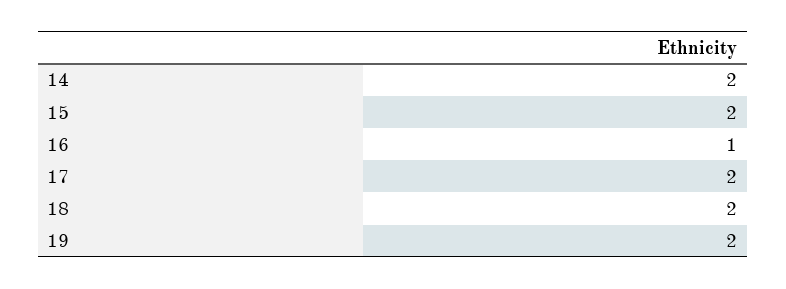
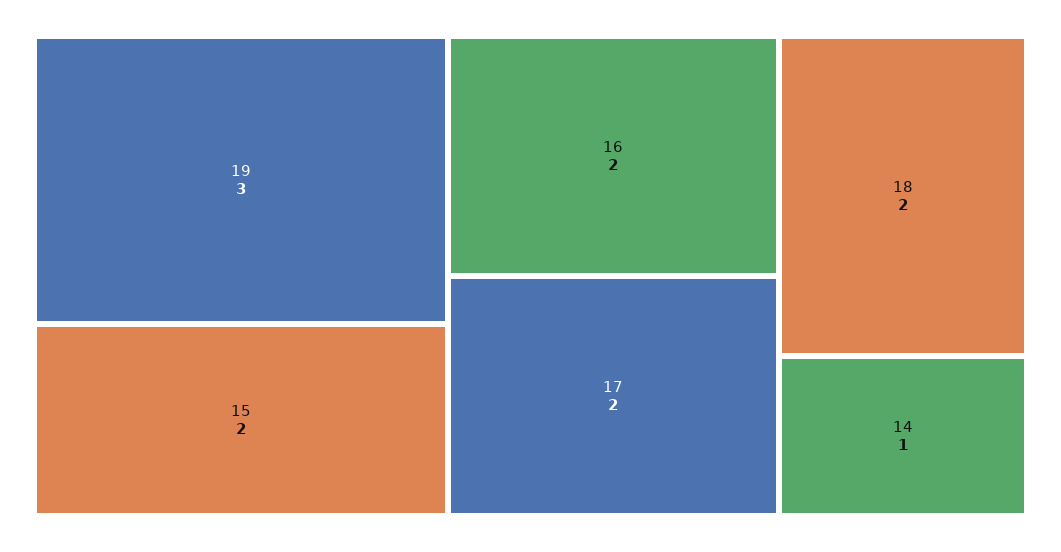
14: 2 -> 1
16: 1 -> 2
19: 2 -> 3

